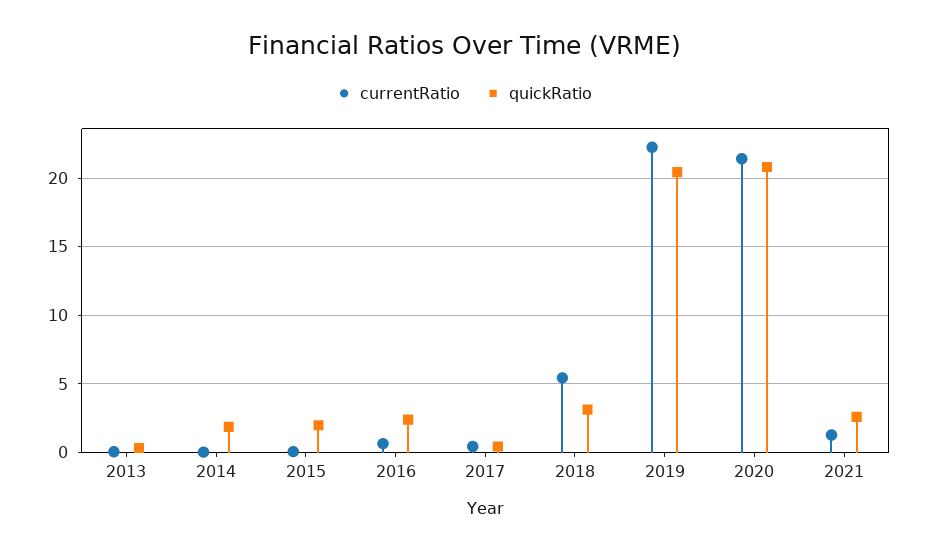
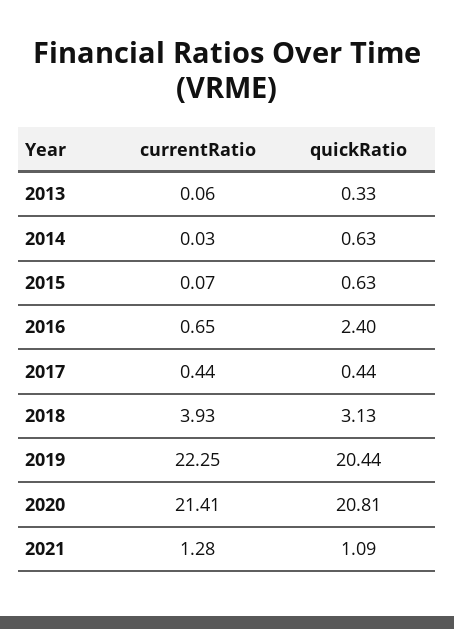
quickRatio, 2014: 2 -> 0.63
quickRatio, 2015: 2 -> 0.63
currentRatio, 2018: 5.5 -> 3.93
quickRatio, 2021: 2.5 -> 1.09

